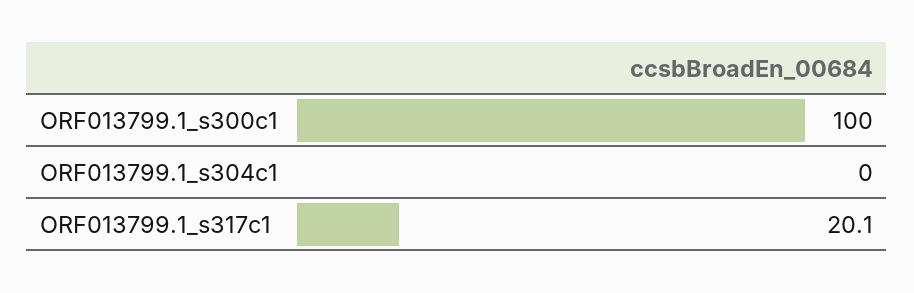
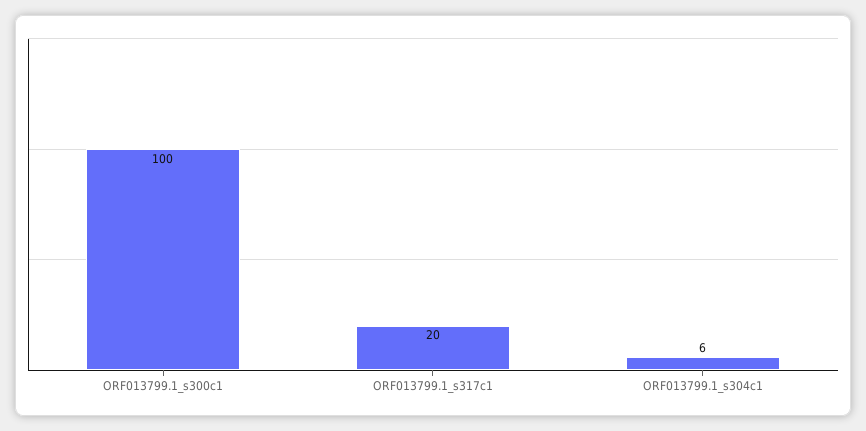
ORF013799.1_s304c1: 0 -> 6

